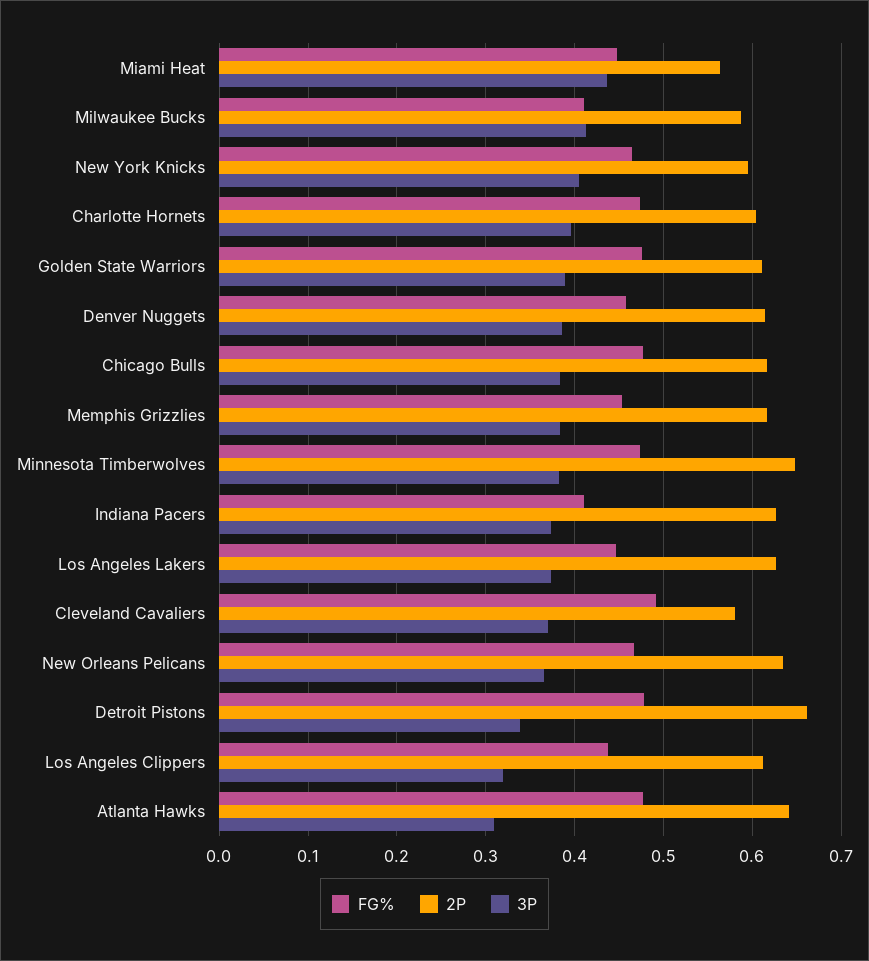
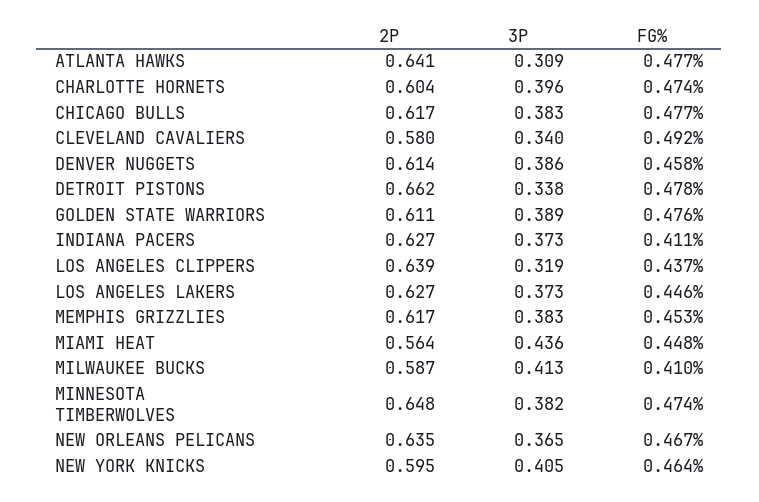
3P, Cleveland Cavaliers: 0.37 -> 0.34
2P, Los Angeles Clippers: 0.61 -> 0.639

